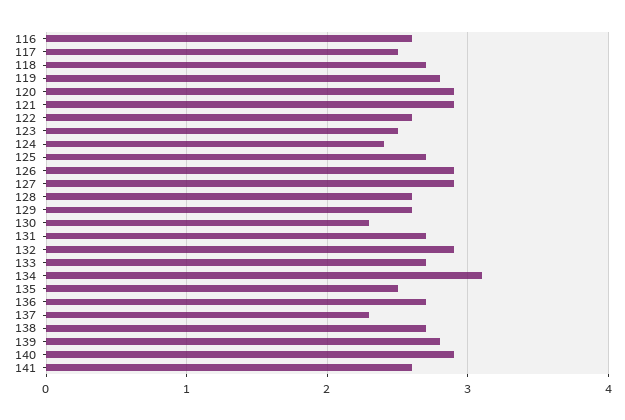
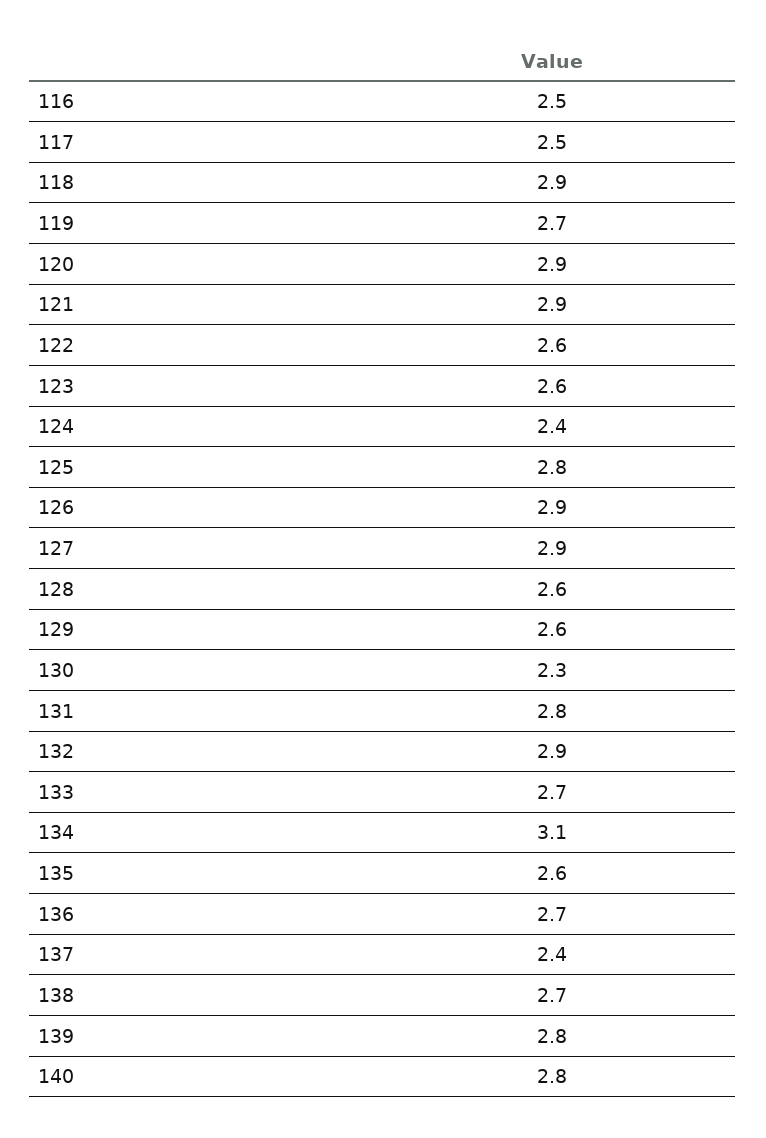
116: 2.6 -> 2.5
118: 2.7 -> 2.9
119: 2.8 -> 2.7
123: 2.5 -> 2.6
125: 2.7 -> 2.8
131: 2.7 -> 2.8
135: 2.5 -> 2.6
137: 2.3 -> 2.4
140: 2.9 -> 2.8
141: 2.6 -> none

